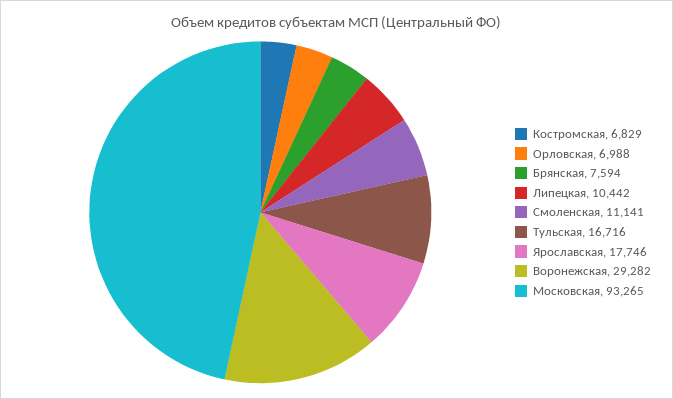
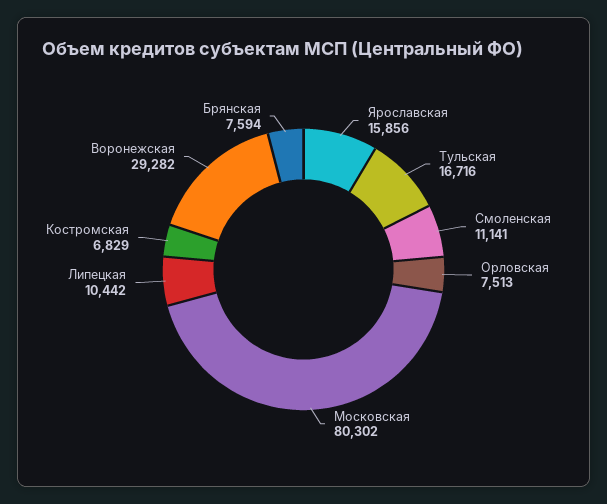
Орловская: 6988 -> 7513
Ярославская: 17746 -> 15856
Московская: 93265 -> 80302

